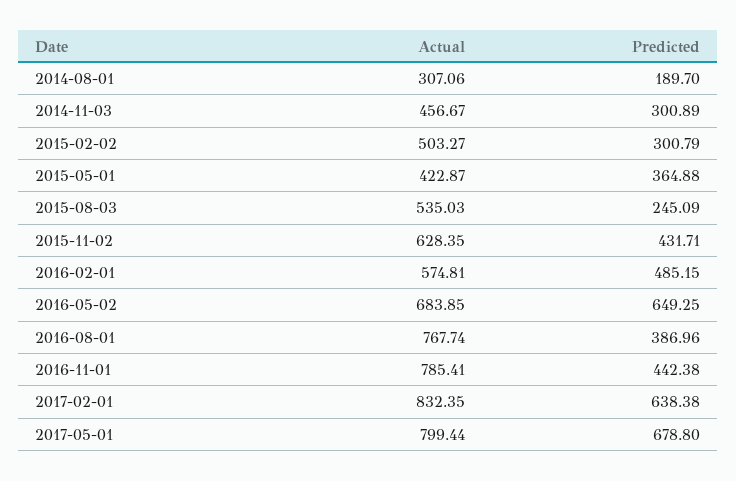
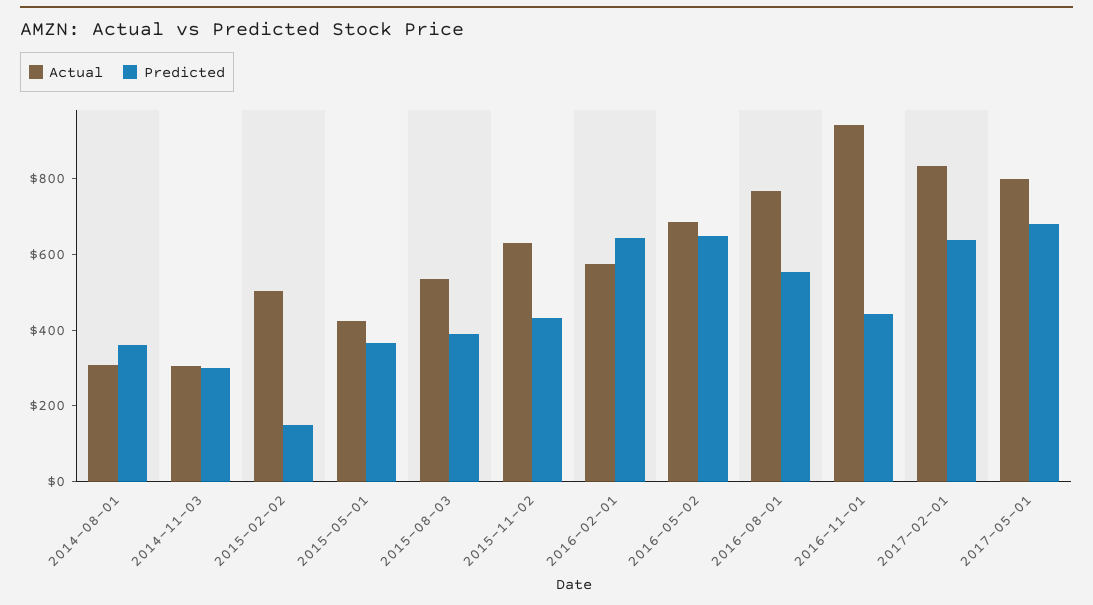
Predicted, 2014-08-01: 189.7 -> 350
Actual, 2014-11-03: 456.67 -> 300
Predicted, 2015-02-02: 300.79 -> 150
Predicted, 2015-08-03: 245.09 -> 400
Predicted, 2016-02-01: 485.15 -> 650
Predicted, 2016-08-01: 386.96 -> 550
Actual, 2016-11-01: 785.41 -> 950

